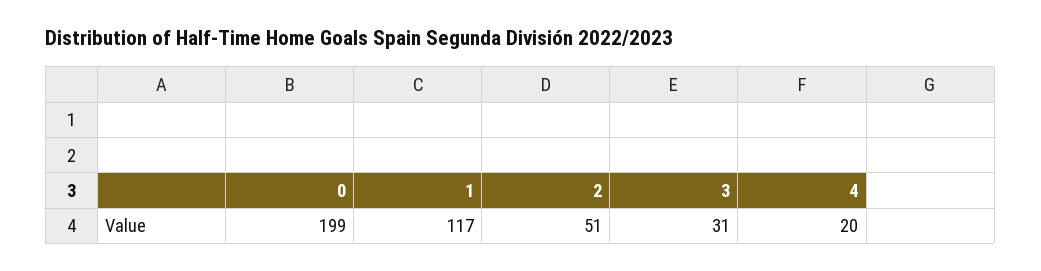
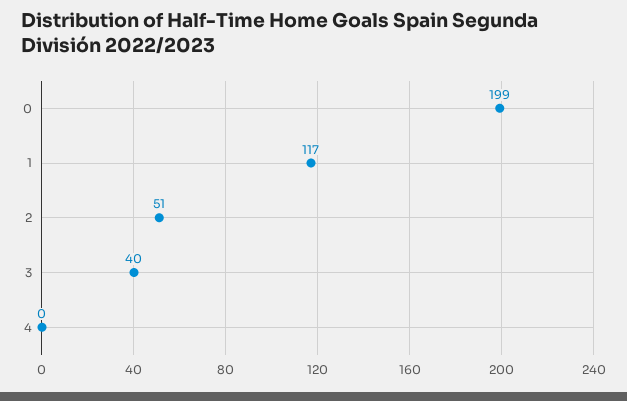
3: 31 -> 40
4: 20 -> 0

